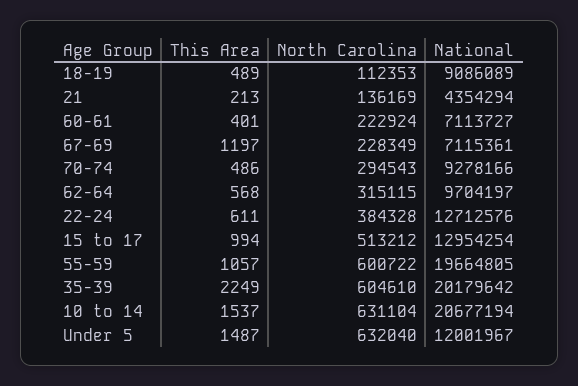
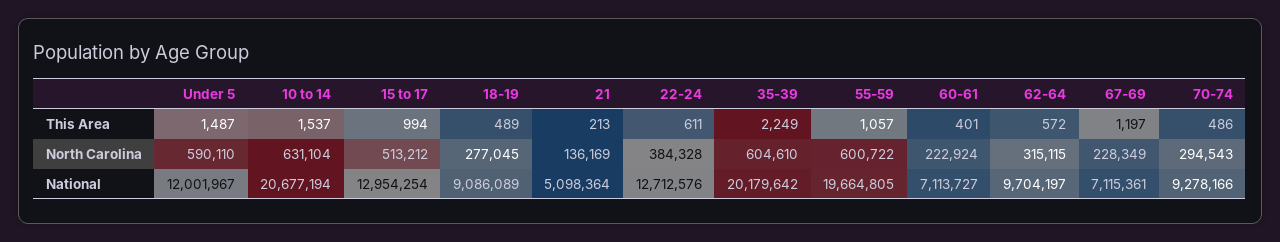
North Carolina, 18-19: 112353 -> 277045
National, 21: 4354294 -> 5098364
This Area, 62-64: 568 -> 572
North Carolina, Under 5: 632040 -> 590110

